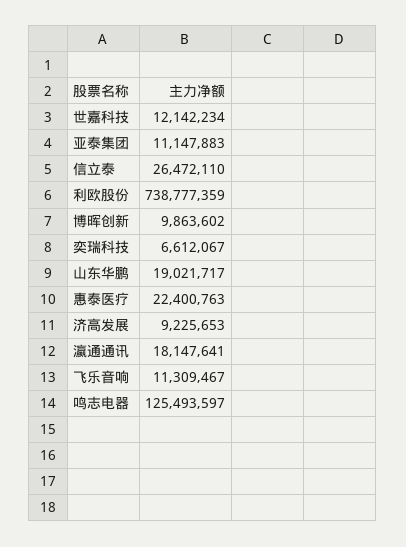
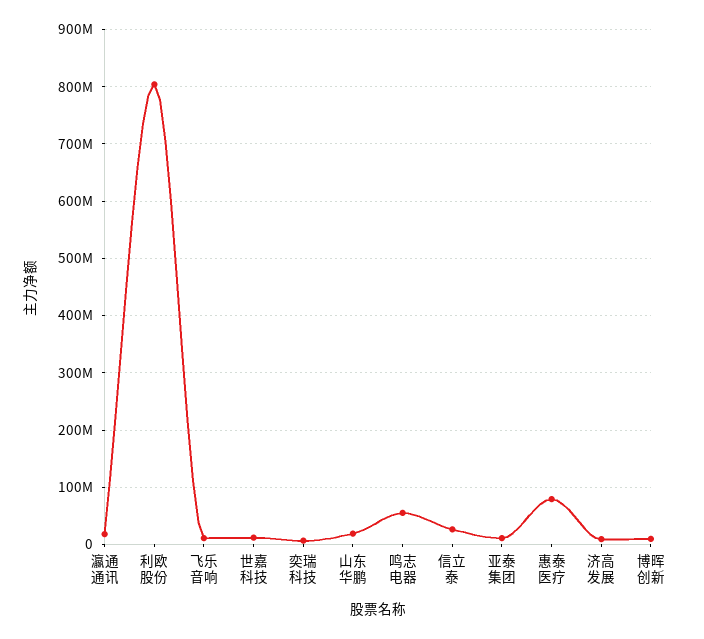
利欧股份: 738777359 -> 800000000
惠泰医疗: 22400763 -> 80000000
鸣志电器: 125493597 -> 60000000

